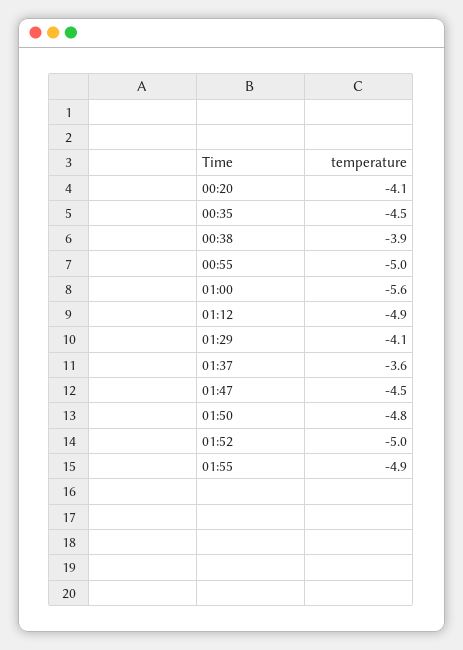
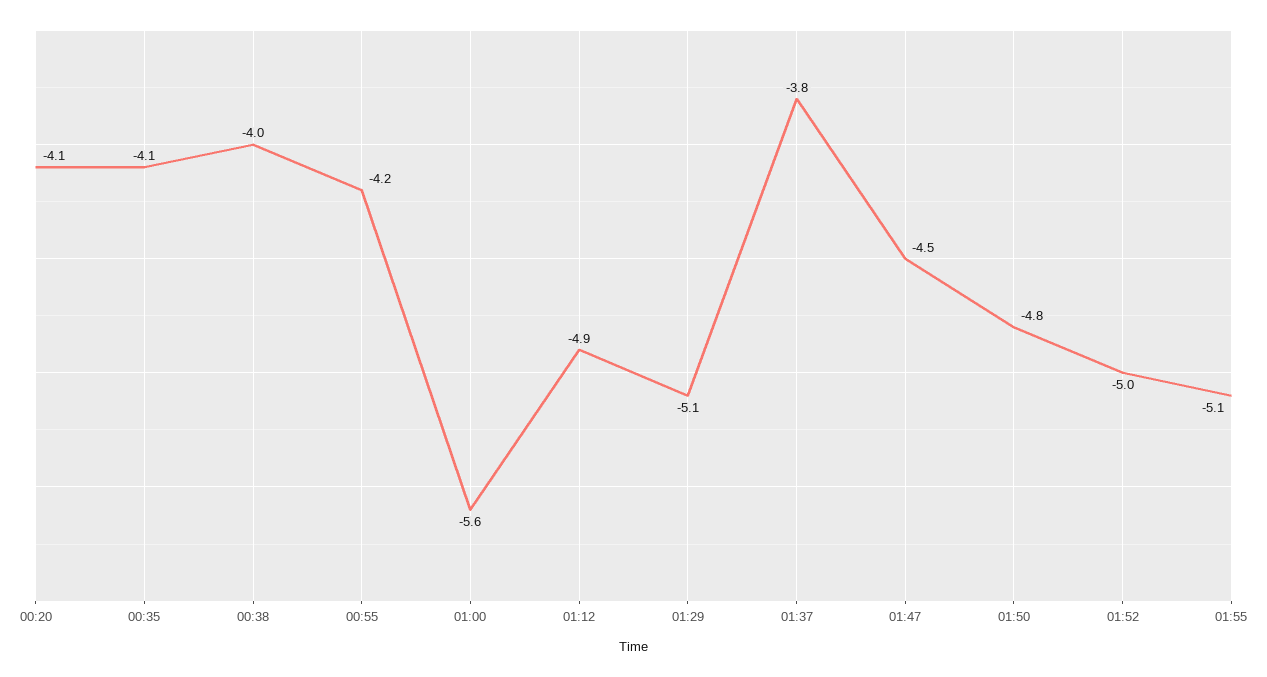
00:35: -4.5 -> -4.1
00:38: -3.9 -> -4
00:55: -5 -> -4.2
01:29: -4.1 -> -5.1
01:37: -3.6 -> -3.8
01:55: -4.9 -> -5.1

